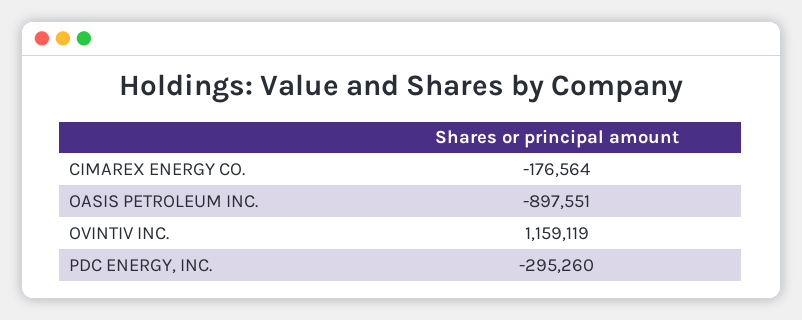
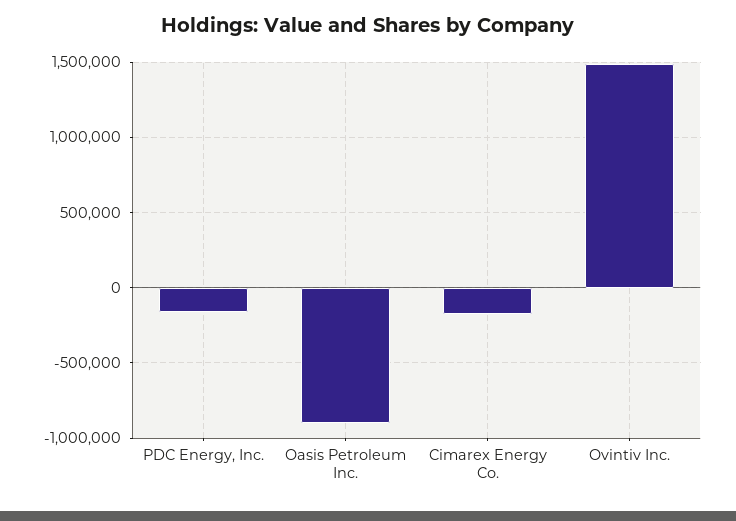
OVINTIV INC.: 1159119 -> 1500000
PDC ENERGY, INC.: -295260 -> -150000

